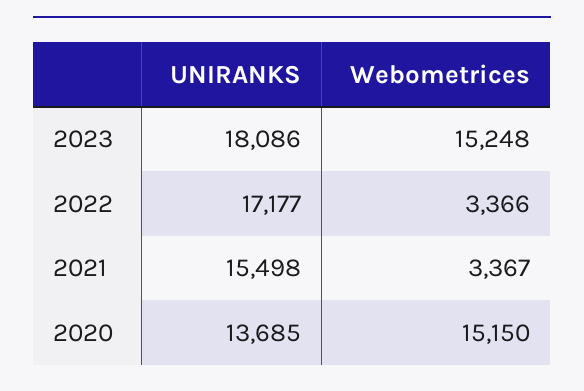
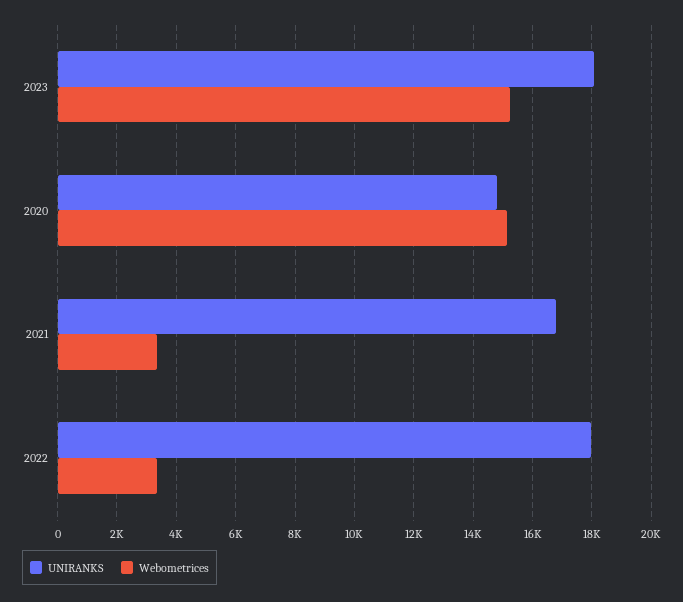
UNIRANKS, 2022: 17177 -> 18000
UNIRANKS, 2021: 15498 -> 16750
UNIRANKS, 2020: 13685 -> 14750

